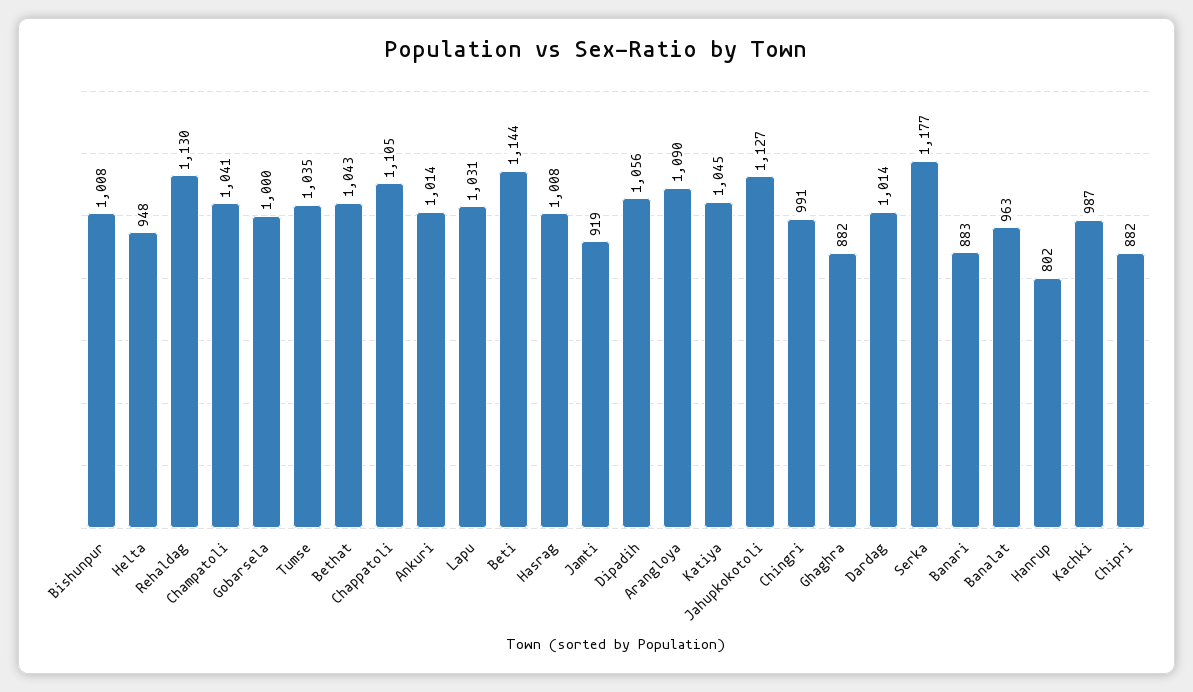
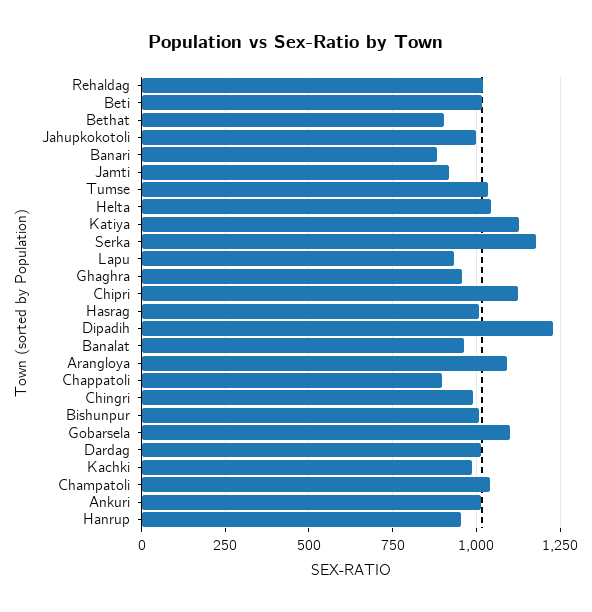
Helta: 948 -> 1050
Rehaldag: 1130 -> 1025
Gobarsela: 1000 -> 1100
Bethat: 1043 -> 900
Chappatoli: 1105 -> 900
Lapu: 1031 -> 925
Beti: 1144 -> 1025
Dipadih: 1056 -> 1225
Katiya: 1045 -> 1125
Jahupkokotoli: 1127 -> 1000
Ghaghra: 882 -> 950
Hanrup: 802 -> 950
Chipri: 882 -> 1125

